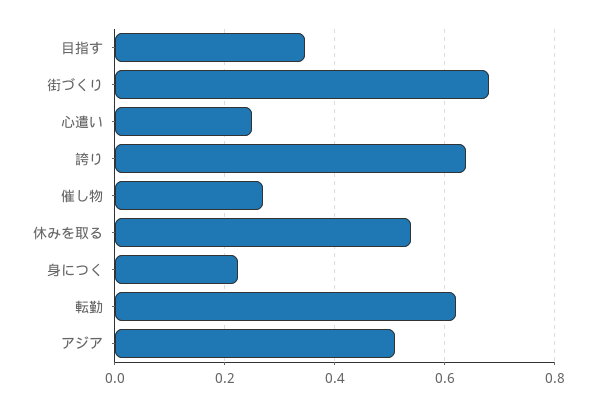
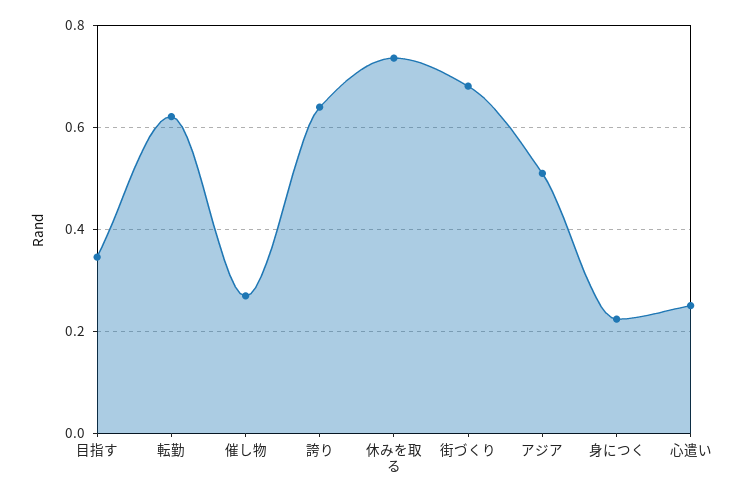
休みを取る: 0.54 -> 0.74

